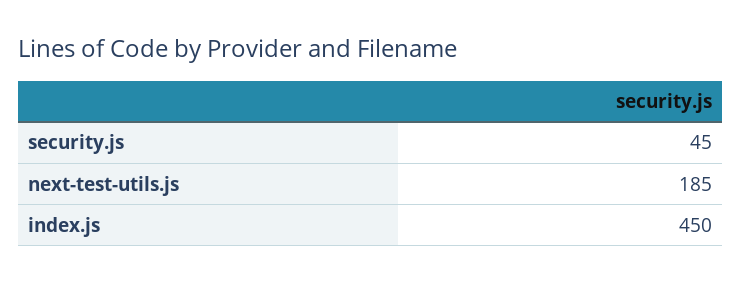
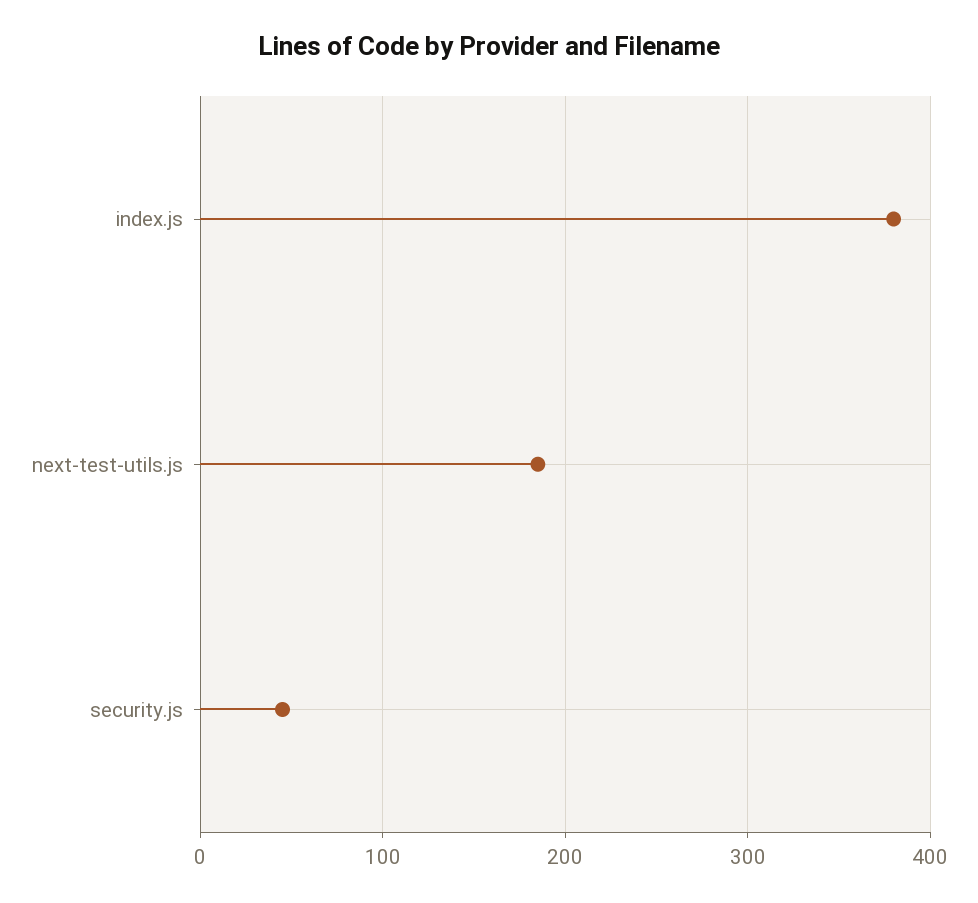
index.js: 450 -> 380

